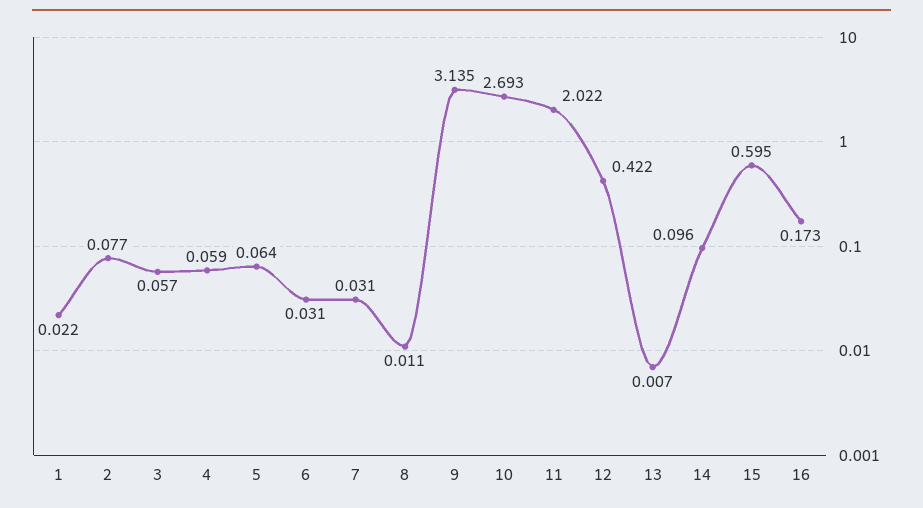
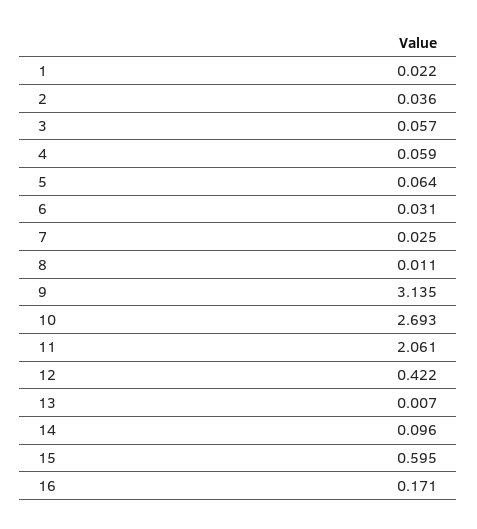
2: 0.077 -> 0.036
7: 0.031 -> 0.025
11: 2.022 -> 2.061
16: 0.173 -> 0.171

